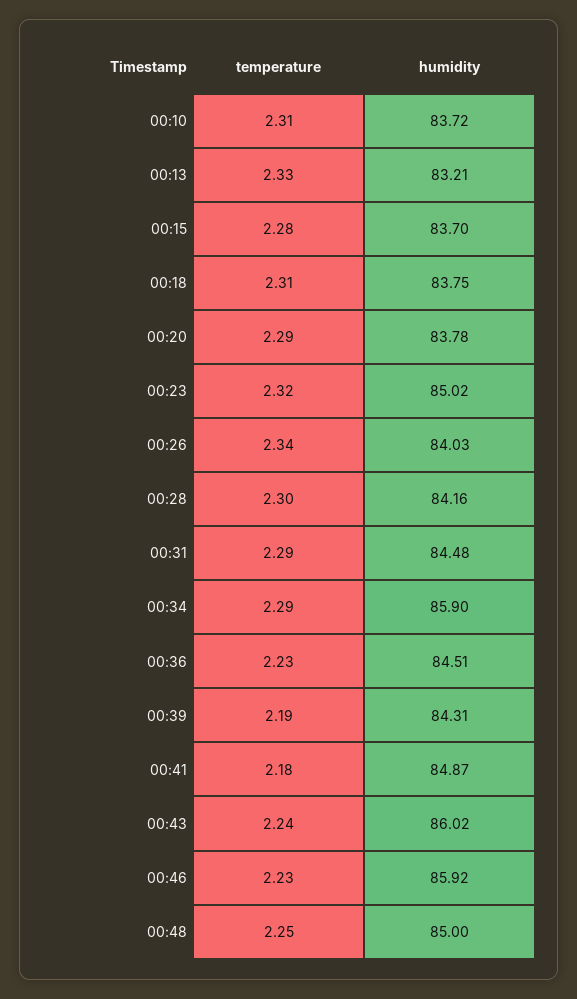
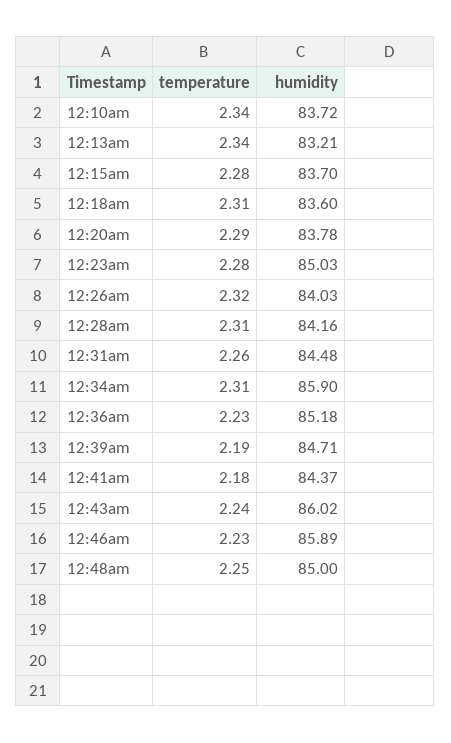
temperature, 00:10: 2.31 -> 2.34
temperature, 00:13: 2.33 -> 2.34
humidity, 00:18: 83.75 -> 83.6
temperature, 00:23: 2.32 -> 2.28
humidity, 00:23: 85.02 -> 85.03
temperature, 00:26: 2.34 -> 2.32
temperature, 00:28: 2.3 -> 2.31
temperature, 00:31: 2.29 -> 2.26
temperature, 00:34: 2.29 -> 2.31
humidity, 00:36: 84.51 -> 85.18
humidity, 00:39: 84.31 -> 84.71
humidity, 00:41: 84.87 -> 84.37
humidity, 00:46: 85.92 -> 85.89

